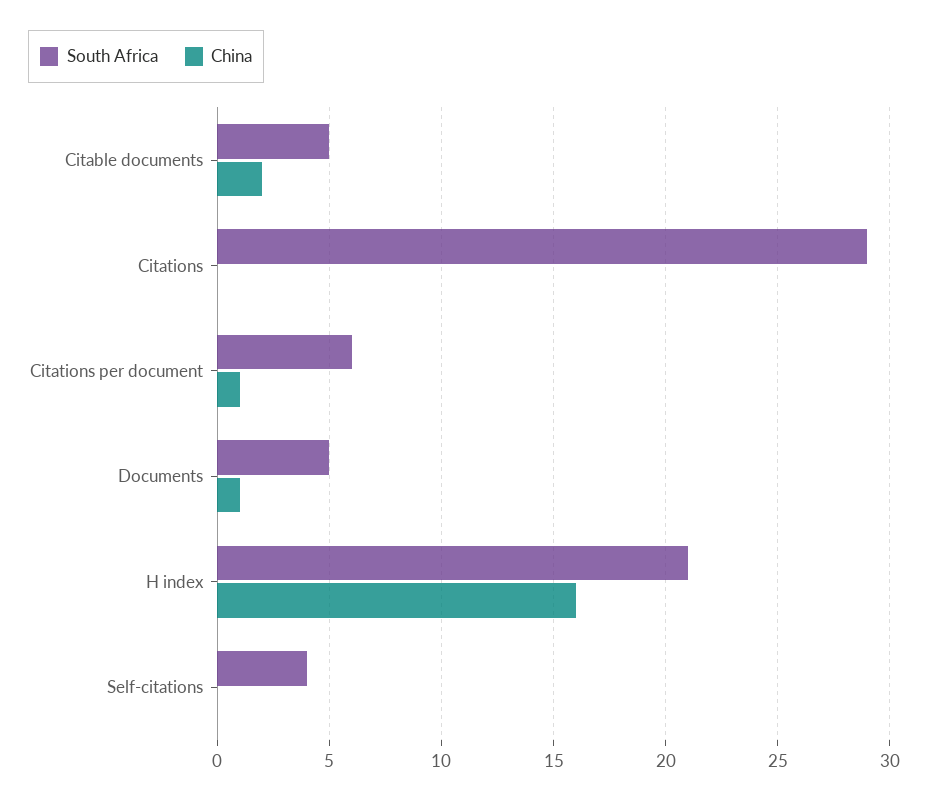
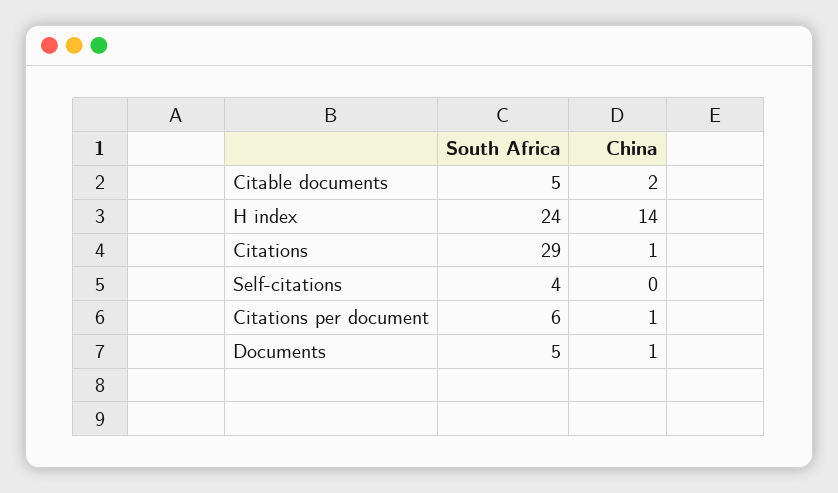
China, Citations: 0 -> 1
South Africa, H index: 21 -> 24
China, H index: 16 -> 14

